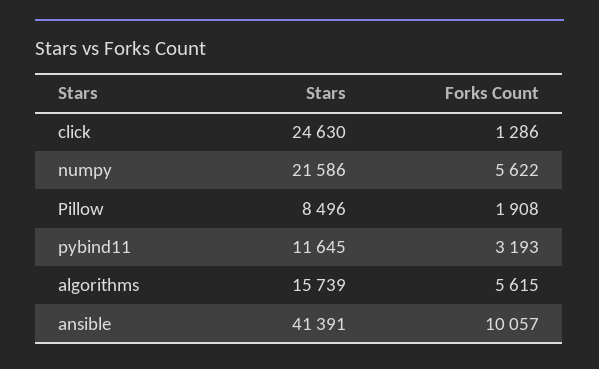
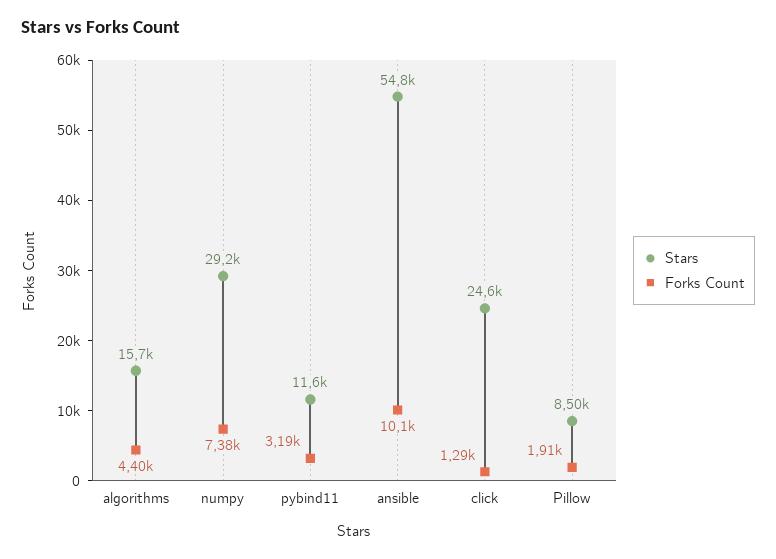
Stars, numpy: 21586 -> 29200
Forks Count, numpy: 5622 -> 7380
Forks Count, algorithms: 5615 -> 4400
Stars, ansible: 41391 -> 54800

